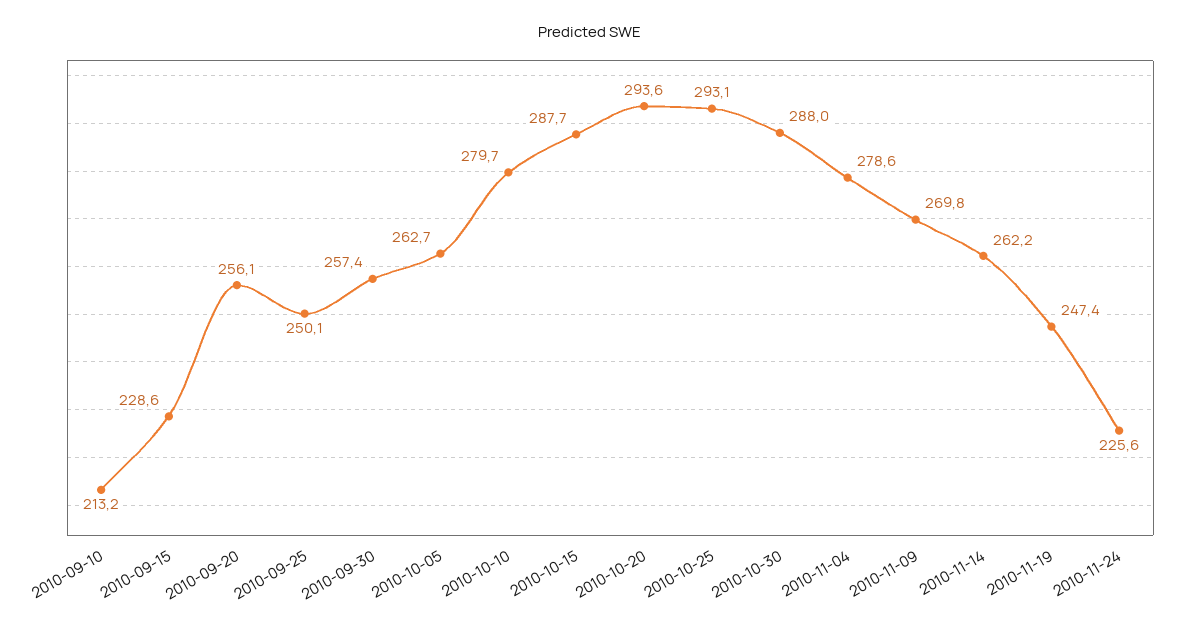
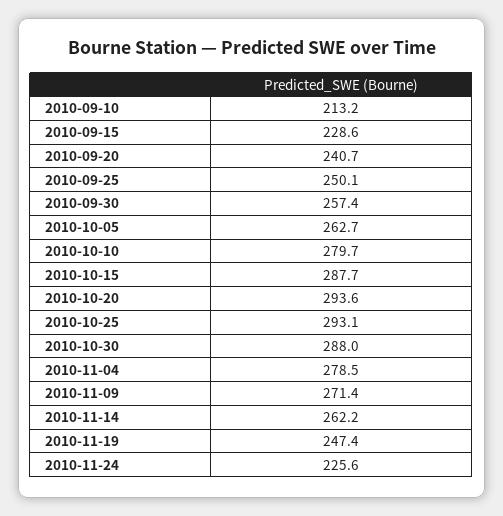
2010-09-20: 256.1 -> 240.7
2010-11-04: 278.6 -> 278.5
2010-11-09: 269.8 -> 271.4

